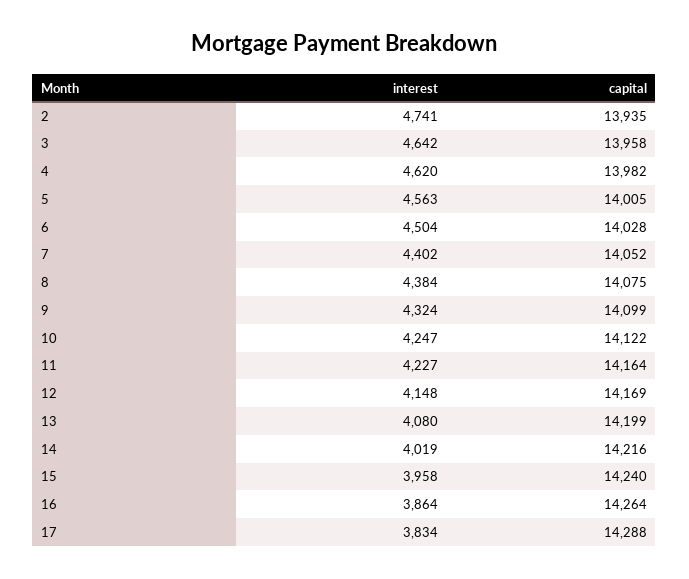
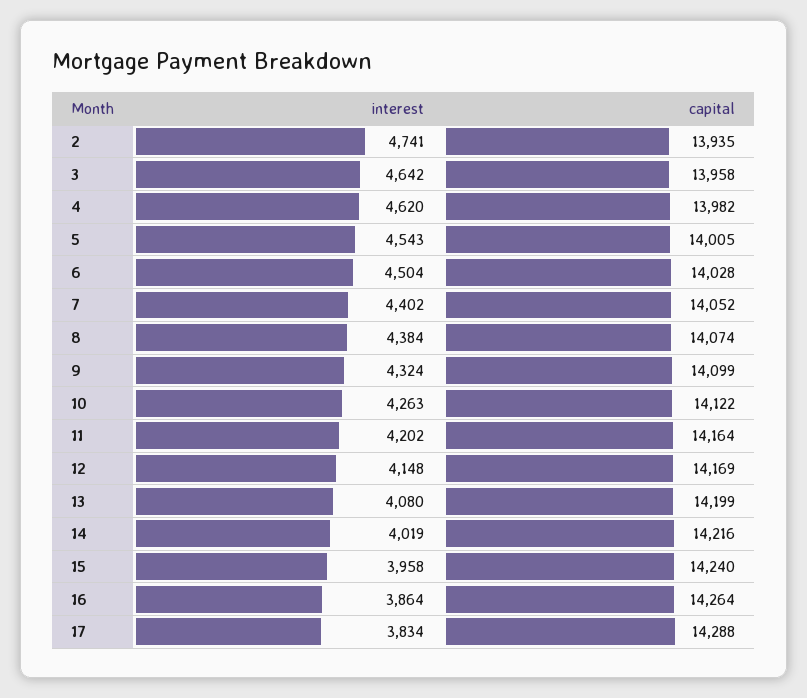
interest, 5: 4563 -> 4543
capital, 8: 14075 -> 14074
interest, 10: 4247 -> 4263
interest, 11: 4227 -> 4202

